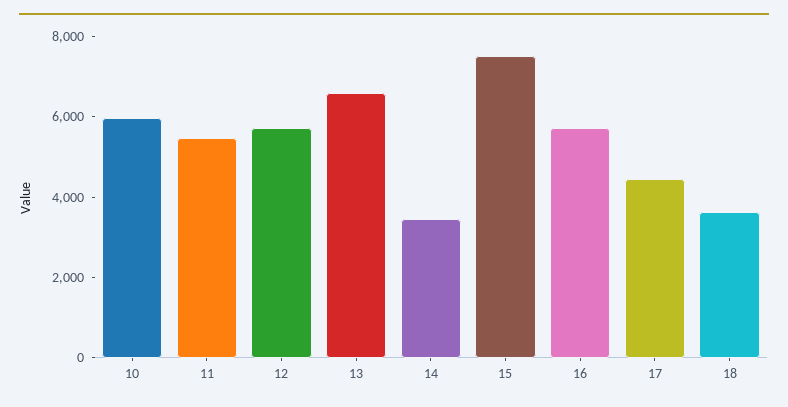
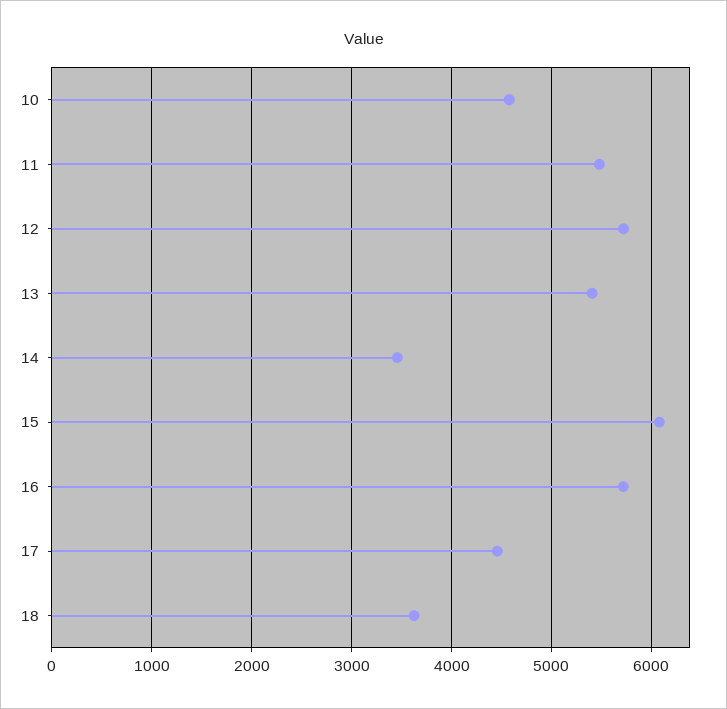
10: 6000 -> 4600
13: 6500 -> 5400
15: 7500 -> 6100

